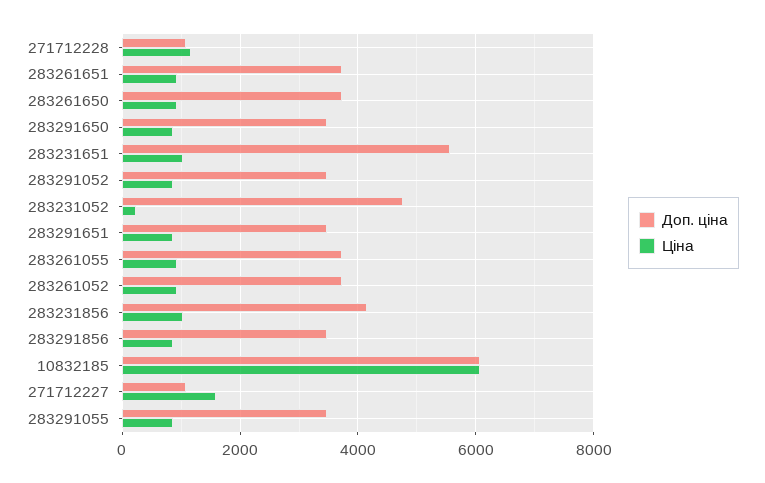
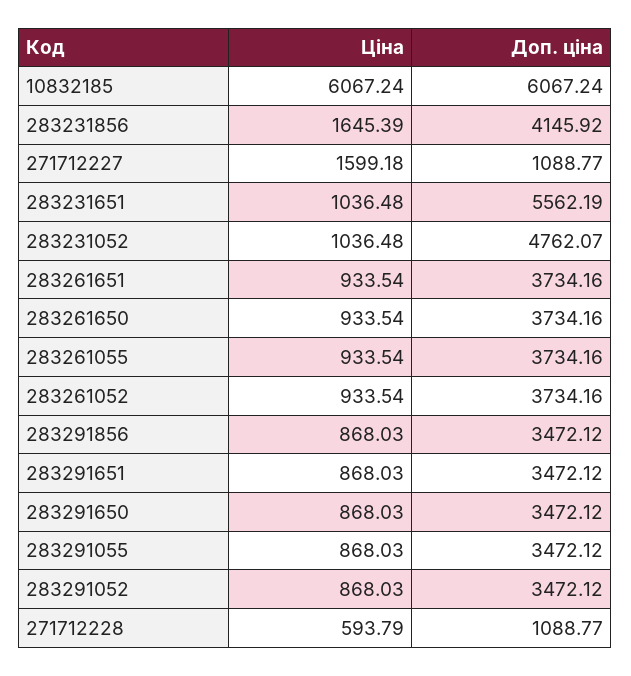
Ціна, 271712228: 1200 -> 593.79
Ціна, 283231052: 200 -> 1036.48
Ціна, 283231856: 1000 -> 1645.39

